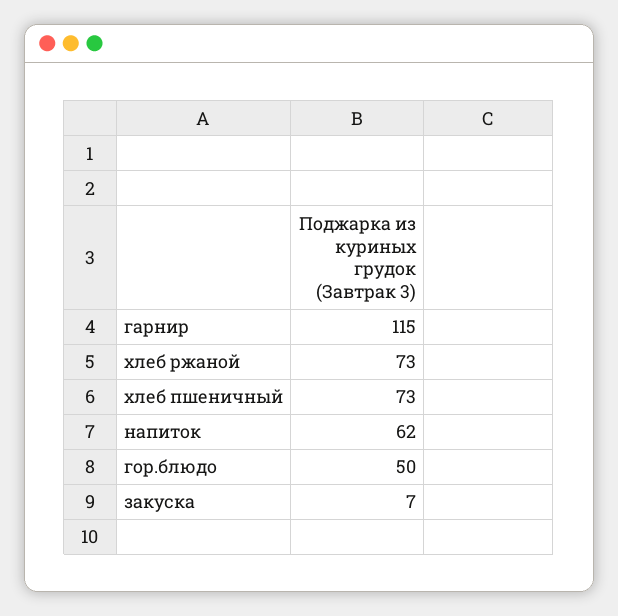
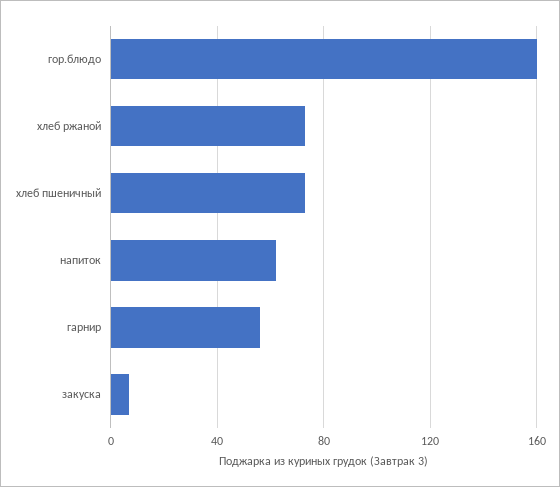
гарнир: 115 -> 55
гор.блюдо: 50 -> 160

